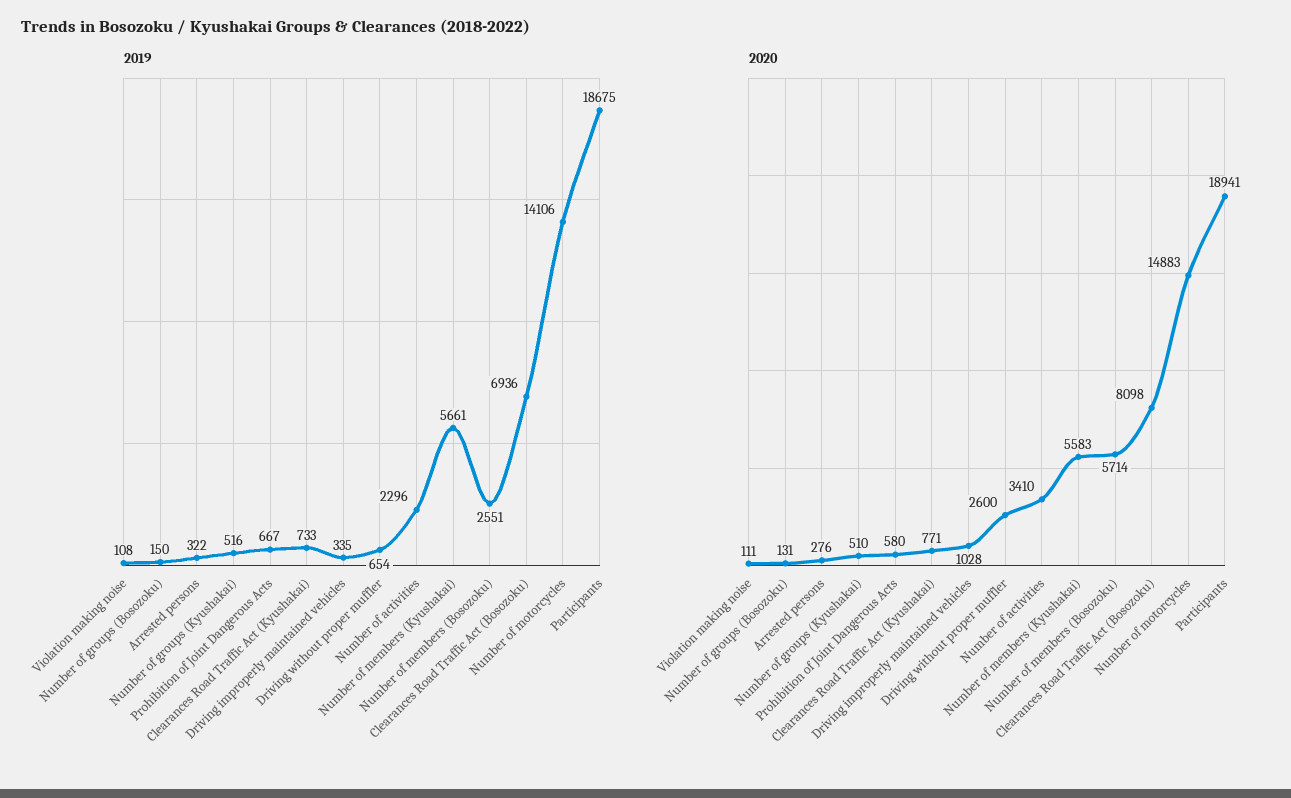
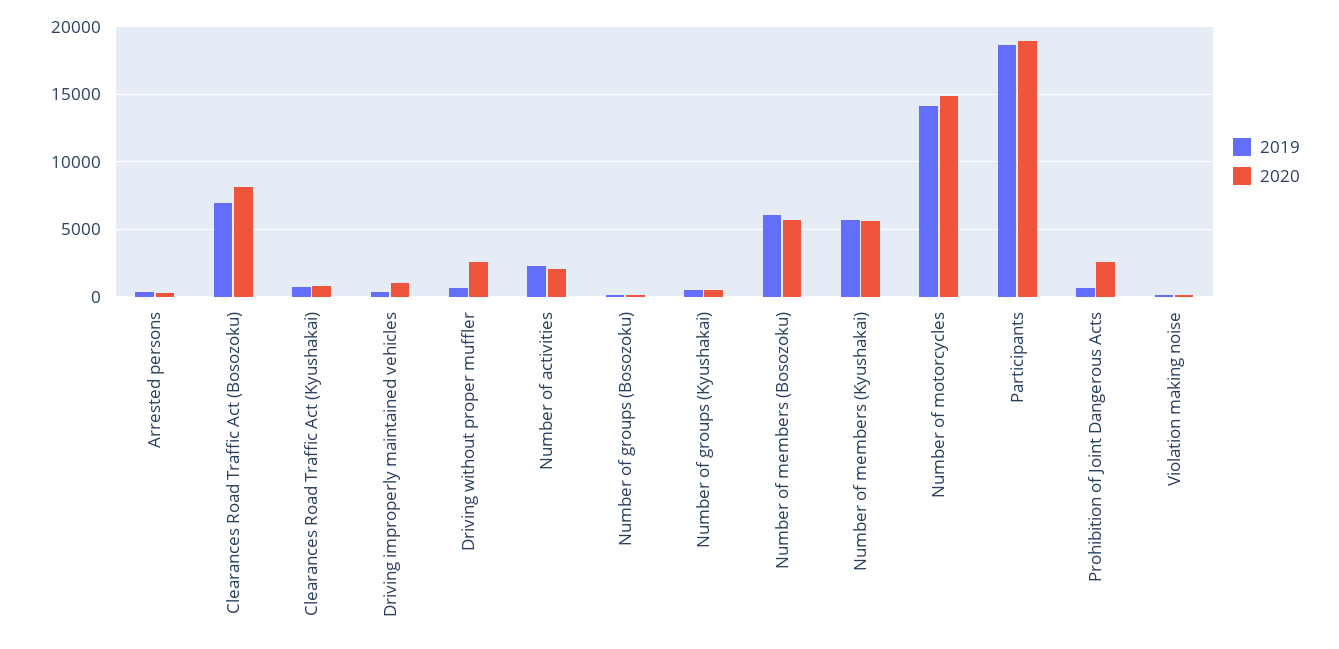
2019, Number of members (Bosozoku): 2551 -> 6000
2020, Prohibition of Joint Dangerous Acts: 580 -> 2500
2020, Number of activities: 3410 -> 2000

